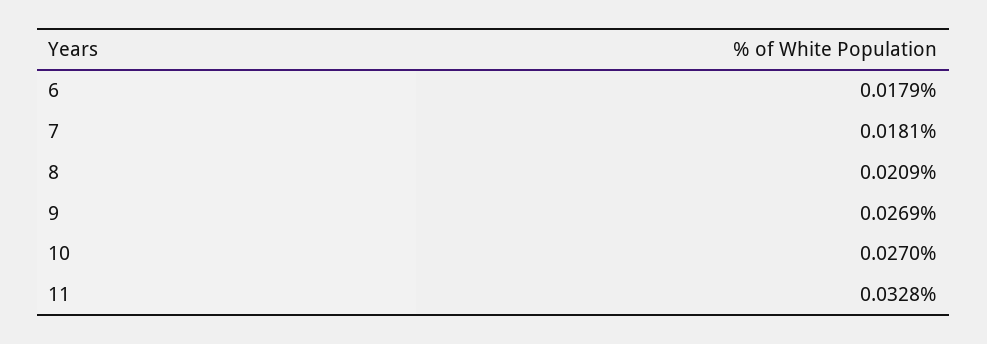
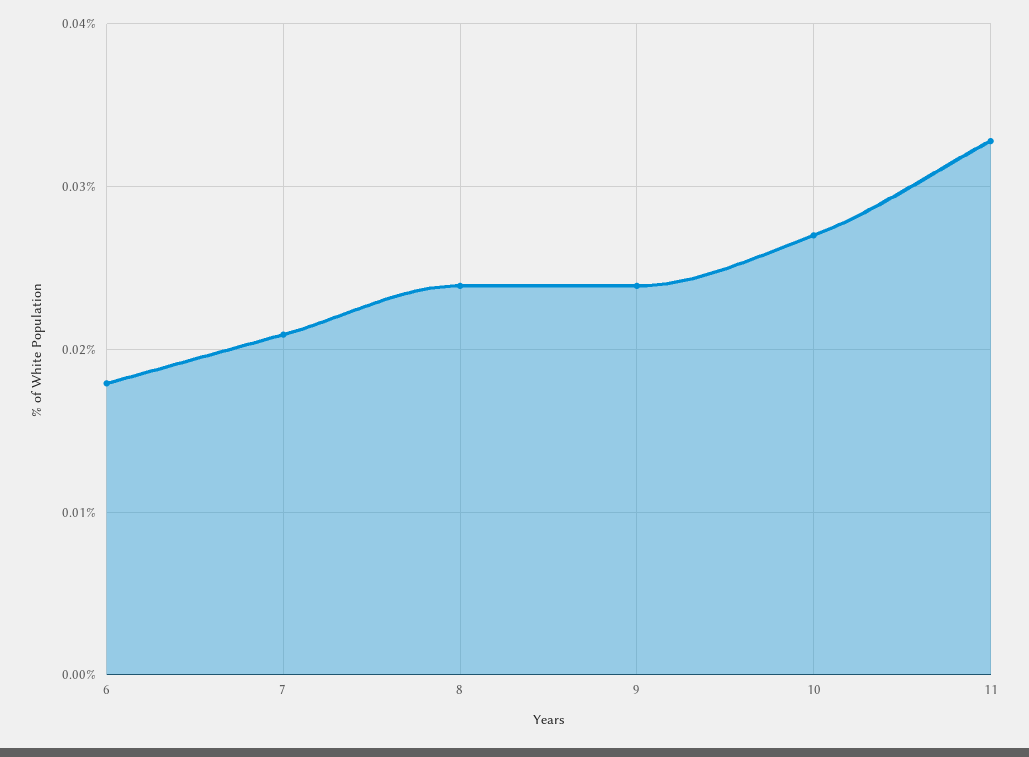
7: 0.0181 -> 0.021
8: 0.0209 -> 0.024
9: 0.0269 -> 0.024

